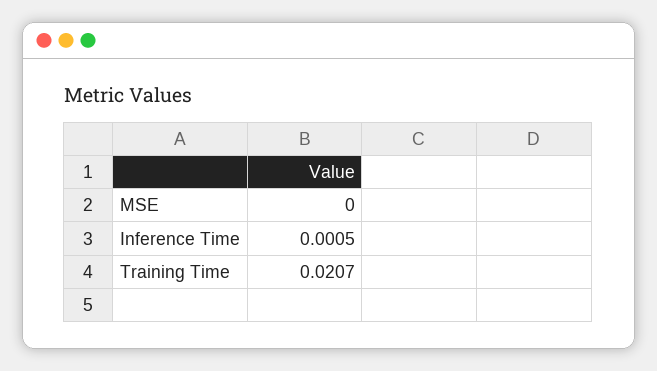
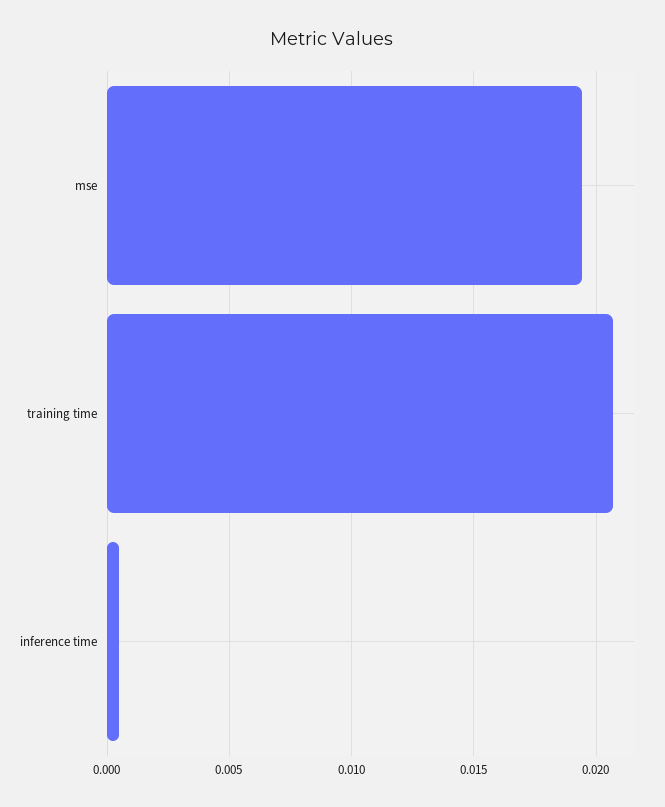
MSE: 0 -> 0.0195

